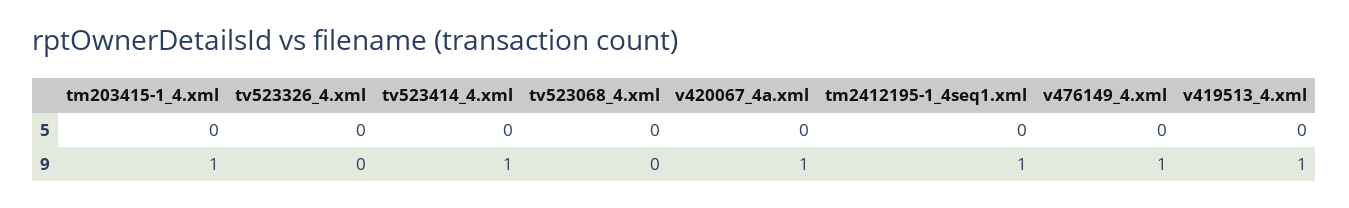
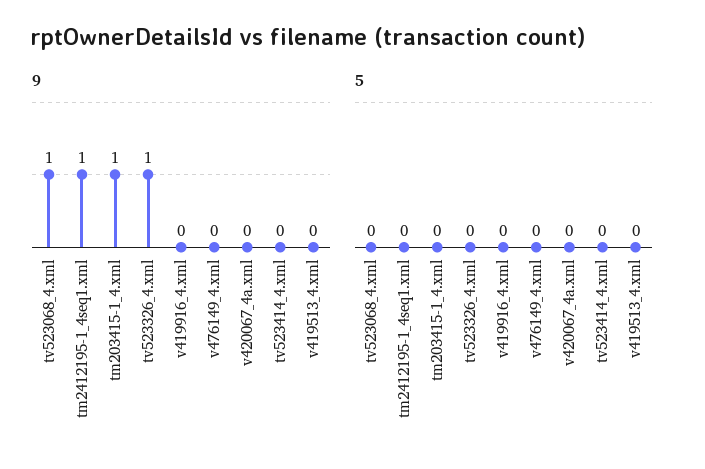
9, tv523326_4.xml: 0 -> 1
9, tv523414_4.xml: 1 -> 0
9, tv523068_4.xml: 0 -> 1
9, v420067_4a.xml: 1 -> 0
9, v476149_4.xml: 1 -> 0
9, v419513_4.xml: 1 -> 0
9, v419916_4.xml: none -> 0
5, v419916_4.xml: none -> 0

